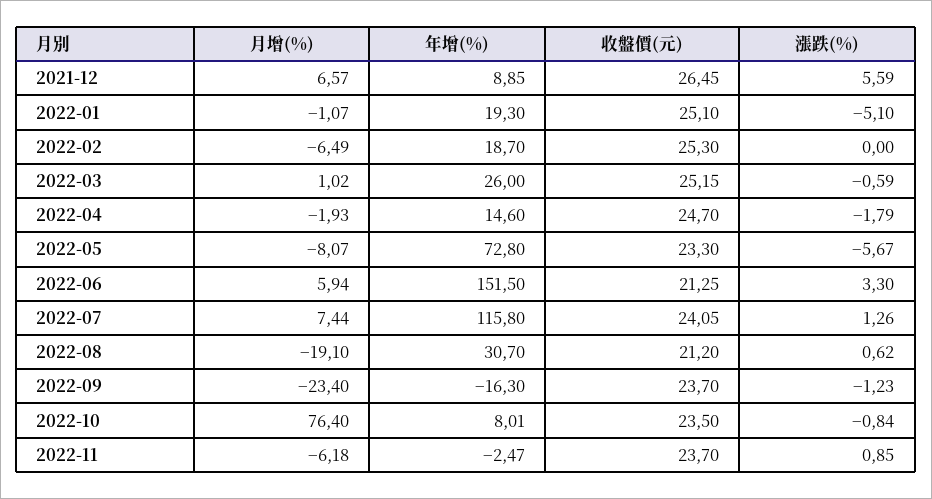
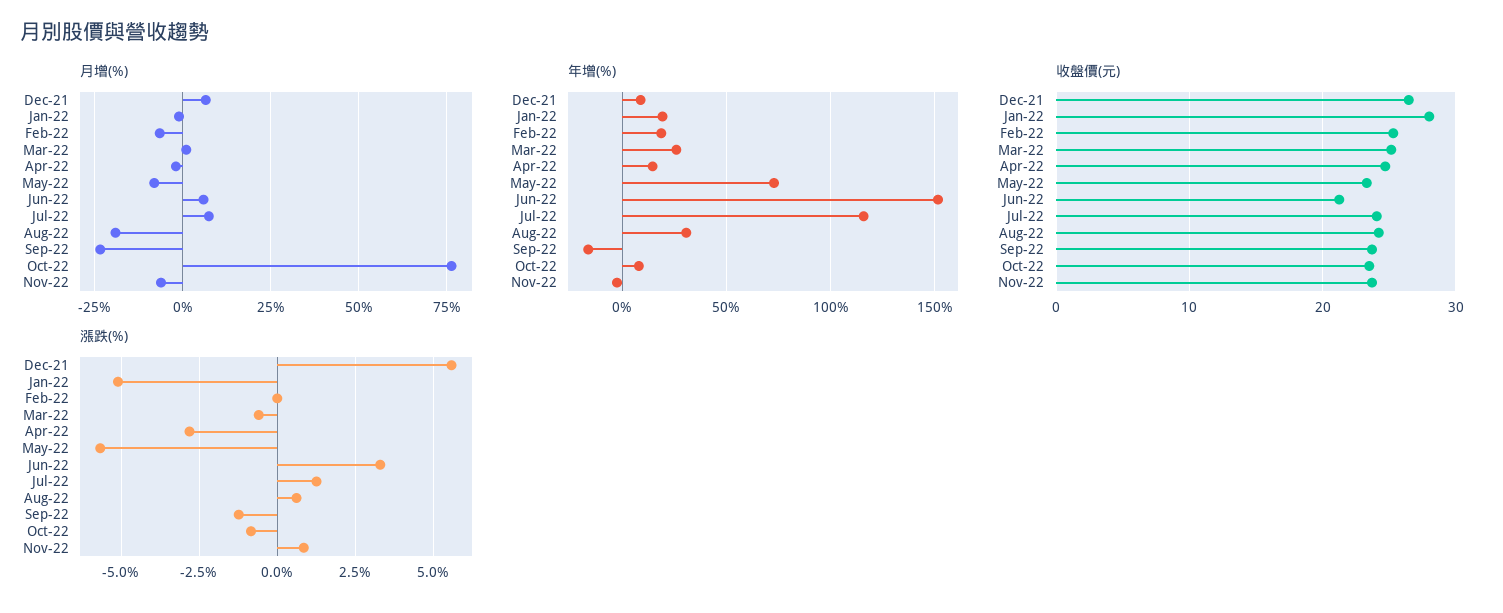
收盤價(元), 2022-01: 25.1 -> 28
漲跌(%), 2022-04: -1.79 -> -2.75
收盤價(元), 2022-08: 21.2 -> 24

